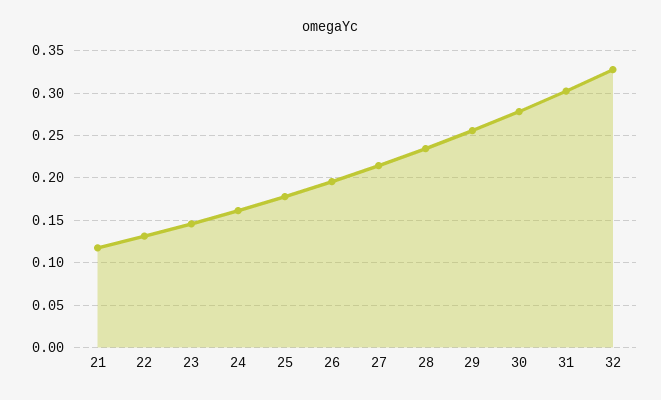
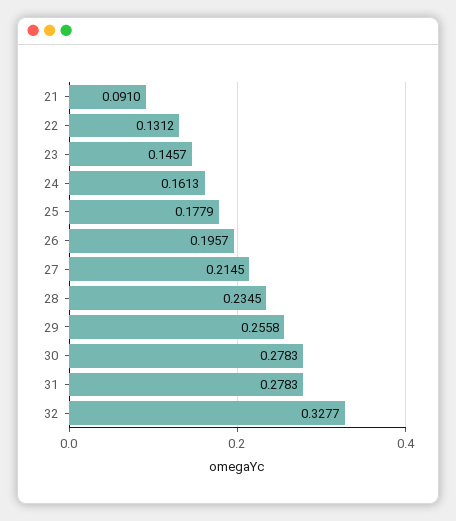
21: 0.12 -> 0.091
31: 0.3 -> 0.2783

